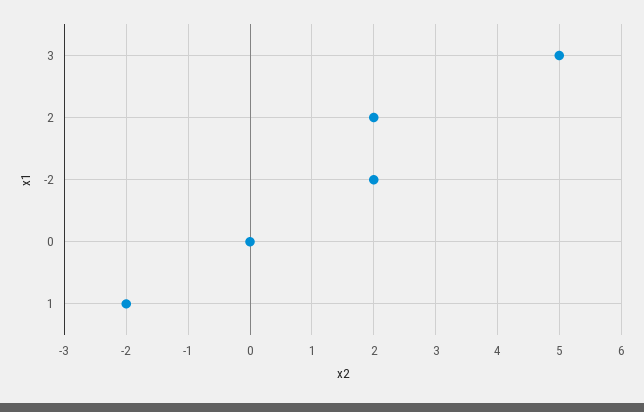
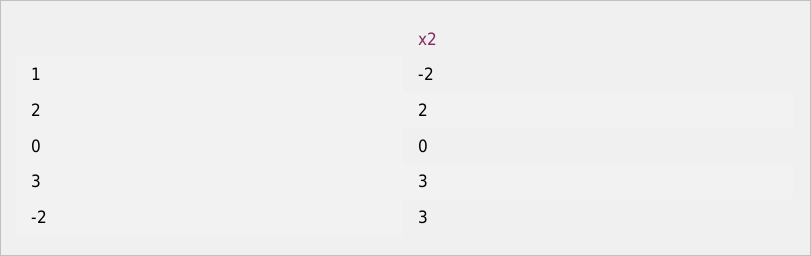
3: 5 -> 3
-2: 2 -> 3

